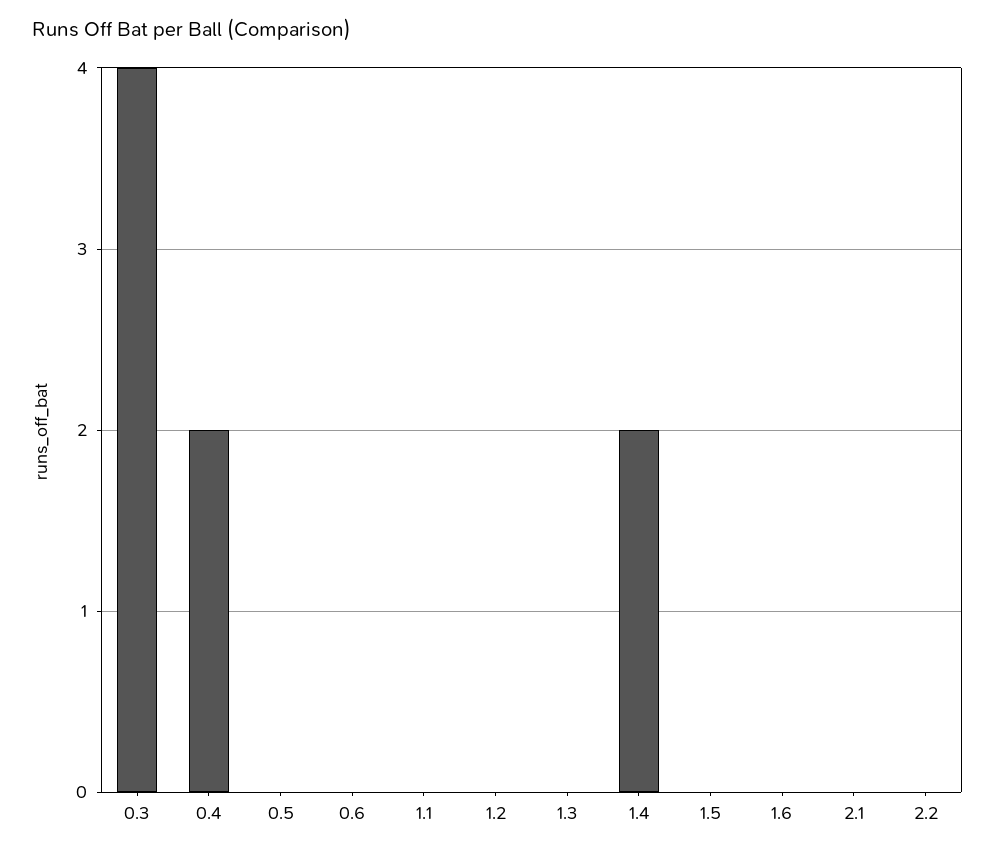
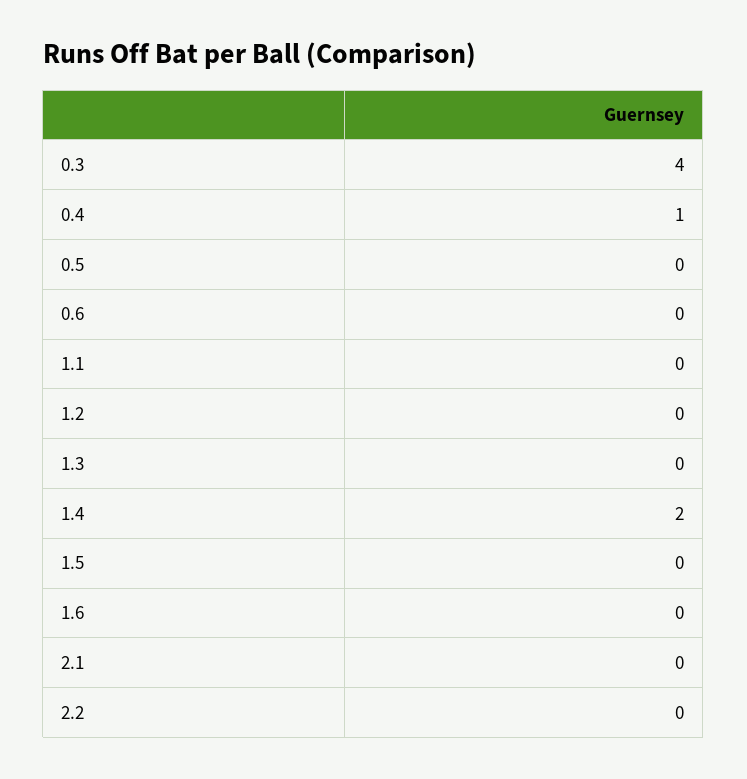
0.4: 2 -> 1

